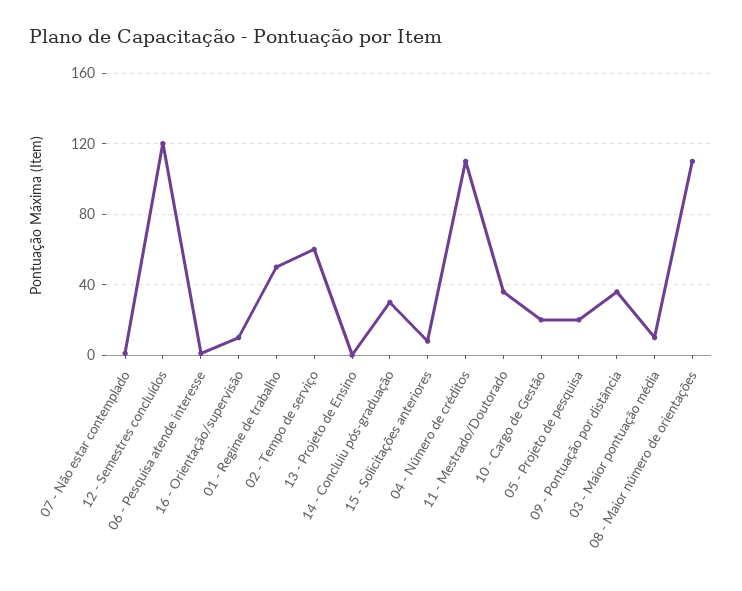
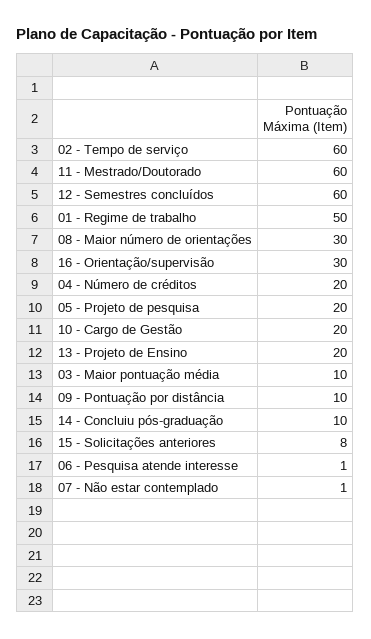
12 - Semestres concluídos: 120 -> 60
16 - Orientação/supervisão: 10 -> 30
13 - Projeto de Ensino: 0 -> 20
14 - Concluiu pós-graduação: 30 -> 10
04 - Número de créditos: 110 -> 20
11 - Mestrado/Doutorado: 35 -> 60
09 - Pontuação por distância: 35 -> 10
08 - Maior número de orientações: 110 -> 30

